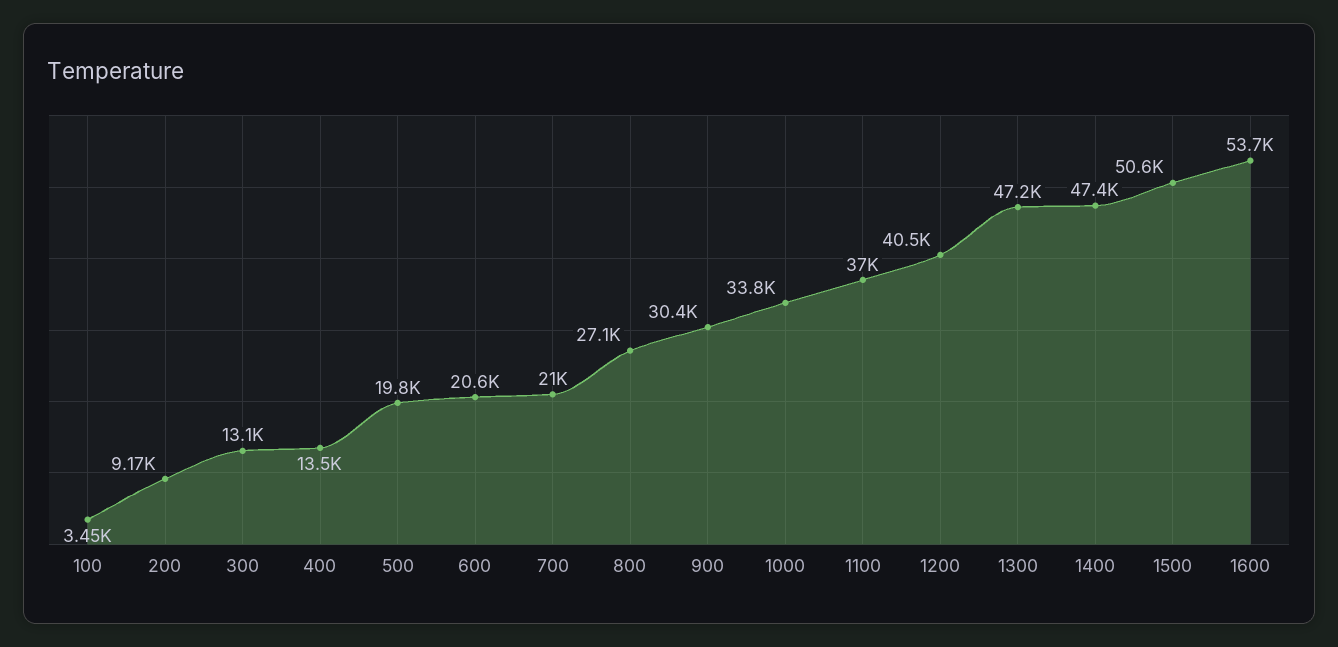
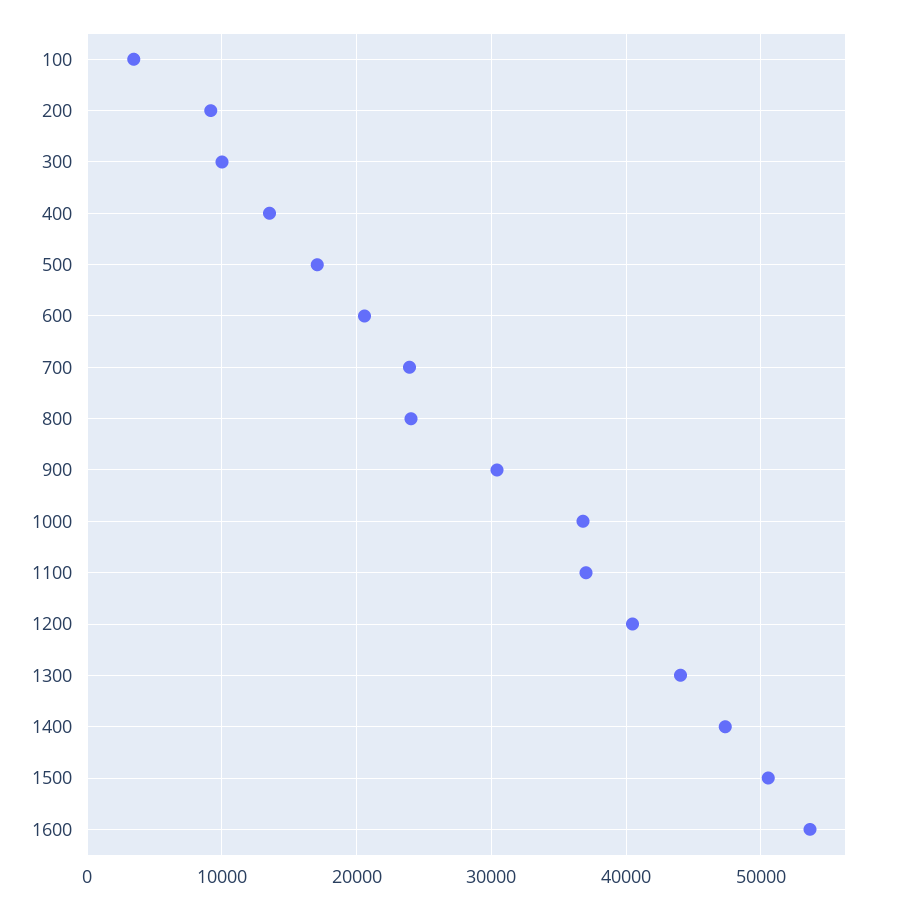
300: 13100 -> 10000
500: 19800 -> 17000
700: 21000 -> 24000
800: 27100 -> 24000
1000: 33800 -> 37000
1300: 47200 -> 44000

